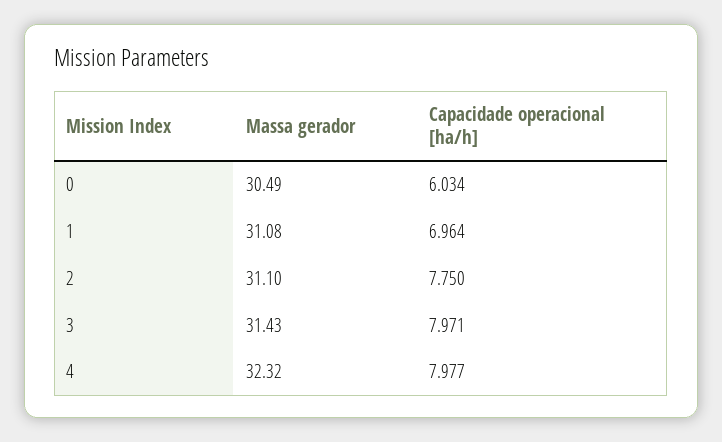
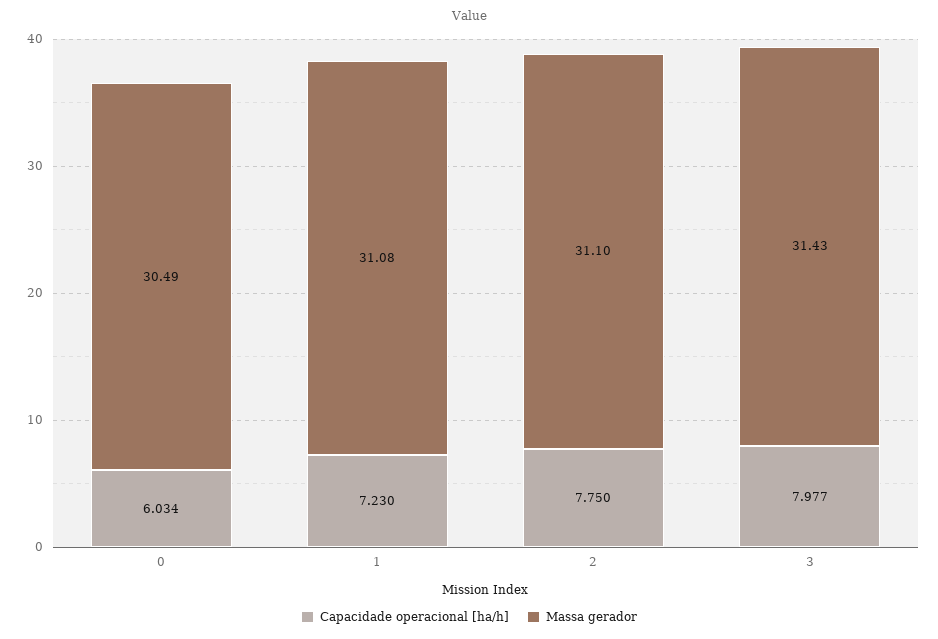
Capacidade operacional [ha/h], 1: 6.964 -> 7.23
Capacidade operacional [ha/h], 3: 7.971 -> 7.977
Massa gerador, 4: 32.32 -> none
Capacidade operacional [ha/h], 4: 7.977 -> none

